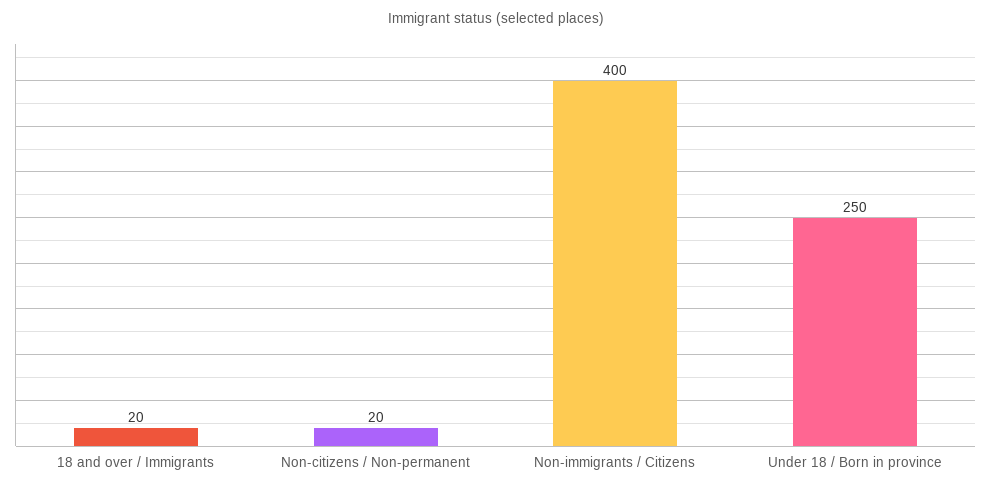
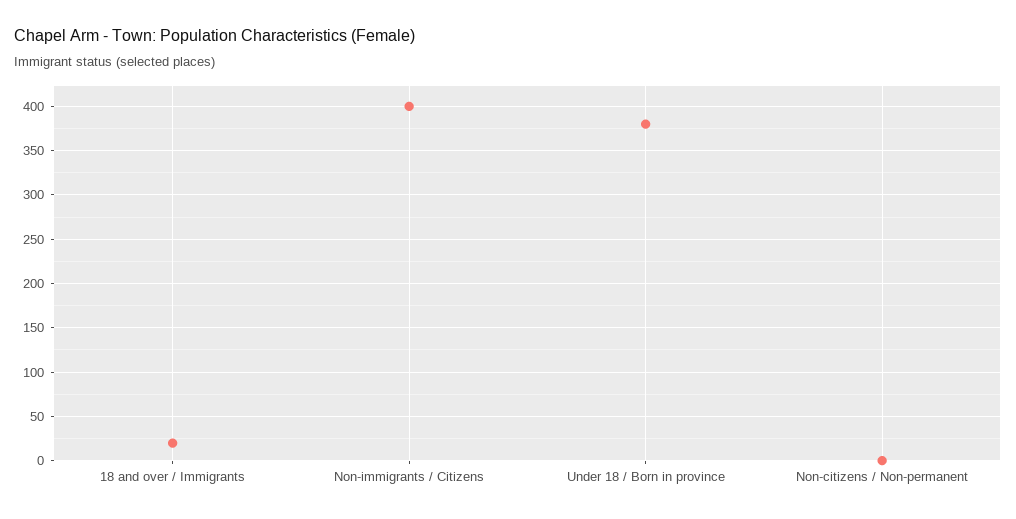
Non-citizens / Non-permanent: 20 -> 0
Under 18 / Born in province: 250 -> 380

